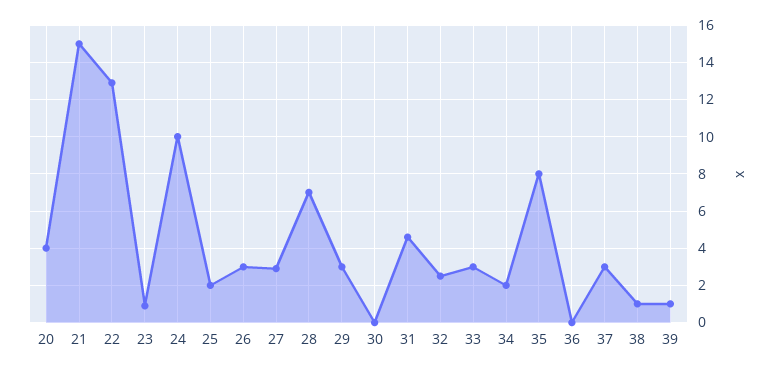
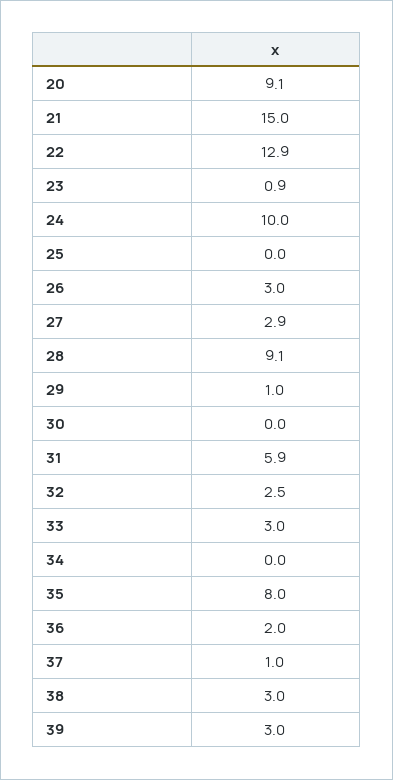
20: 4 -> 9.1
25: 2 -> 0
28: 7 -> 9.1
29: 3 -> 1
31: 4.5 -> 5.9
34: 2 -> 0
36: 0 -> 2
37: 3 -> 1
38: 1 -> 3
39: 1 -> 3

